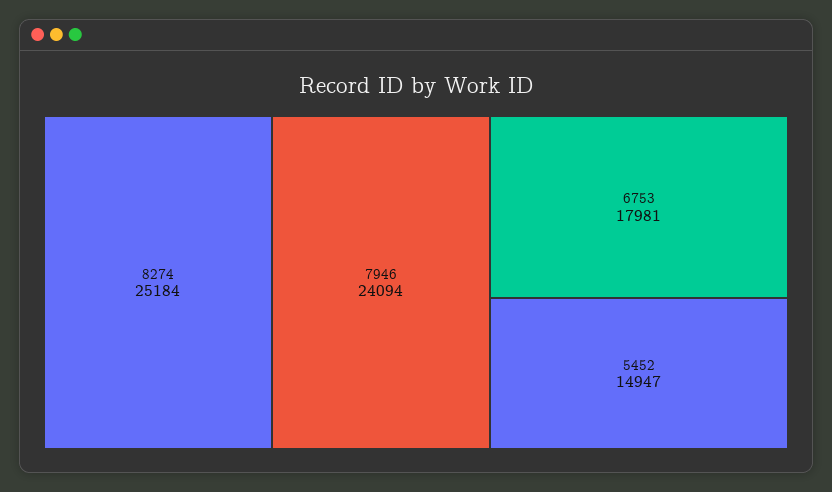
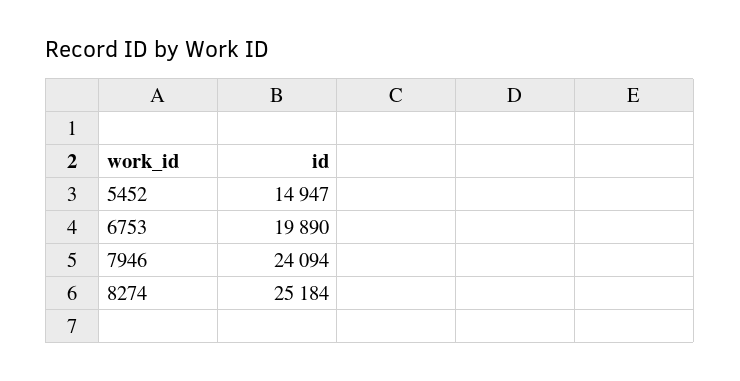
6753: 17981 -> 19890

